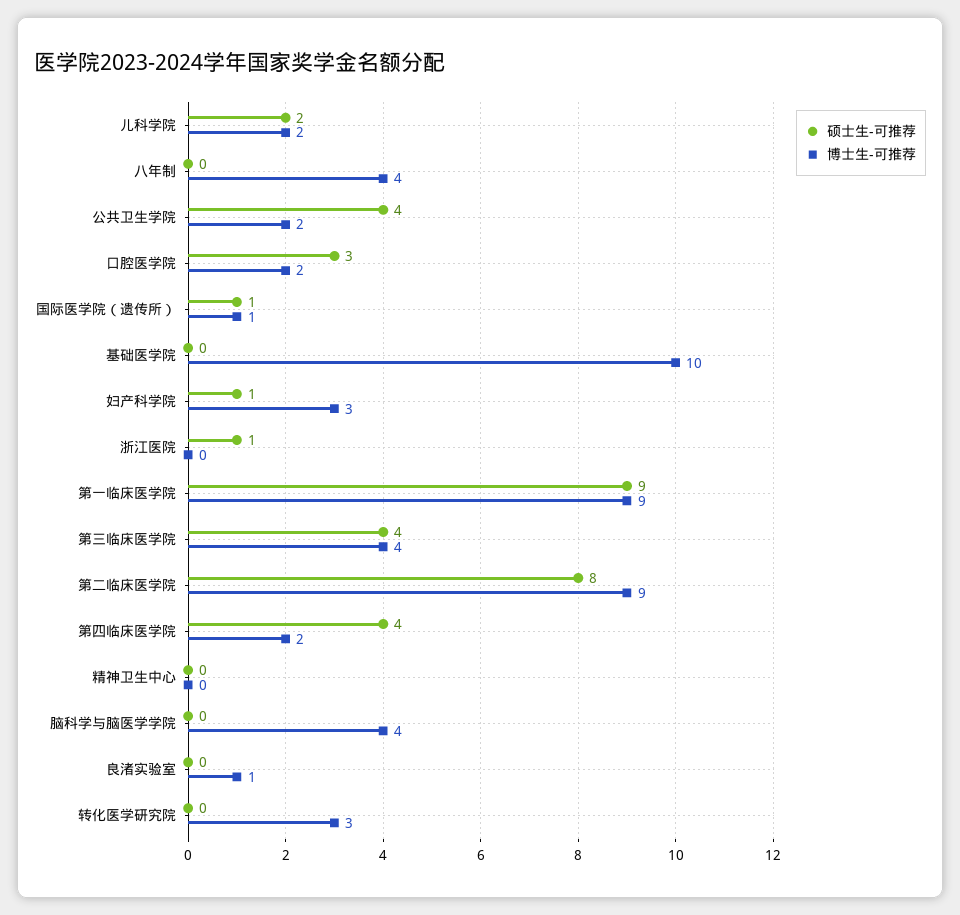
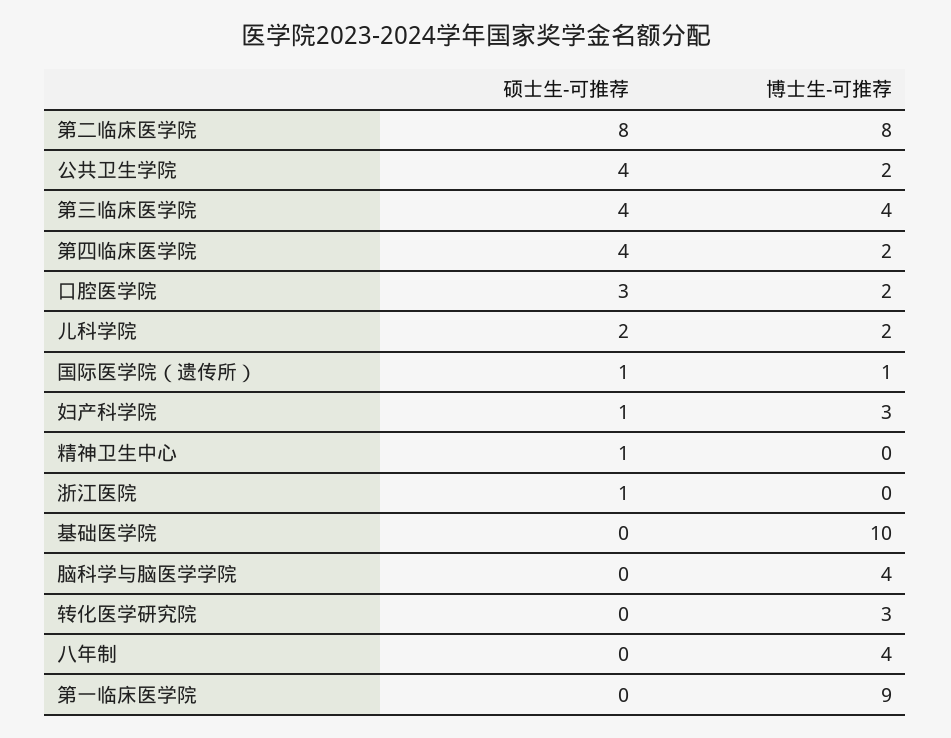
硕士生-可推荐, 第一临床医学院: 9 -> 0
博士生-可推荐, 第二临床医学院: 9 -> 8
硕士生-可推荐, 精神卫生中心: 0 -> 1
硕士生-可推荐, 良渚实验室: 0 -> none
博士生-可推荐, 良渚实验室: 1 -> none

